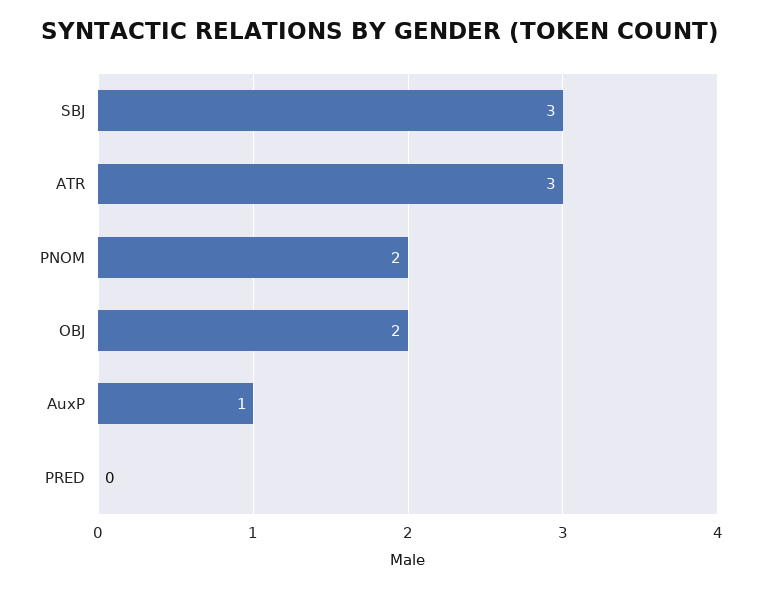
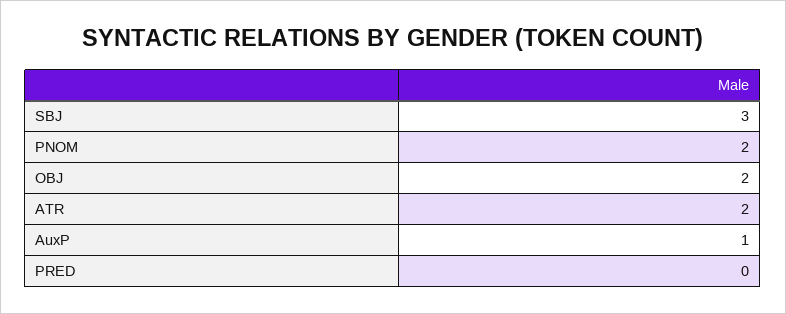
ATR: 3 -> 2

